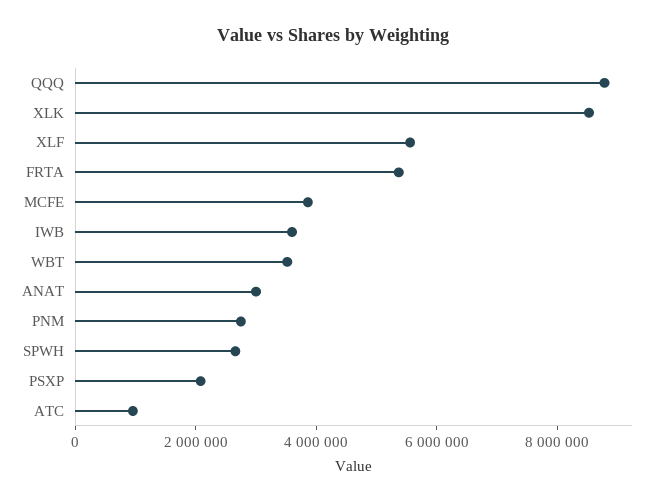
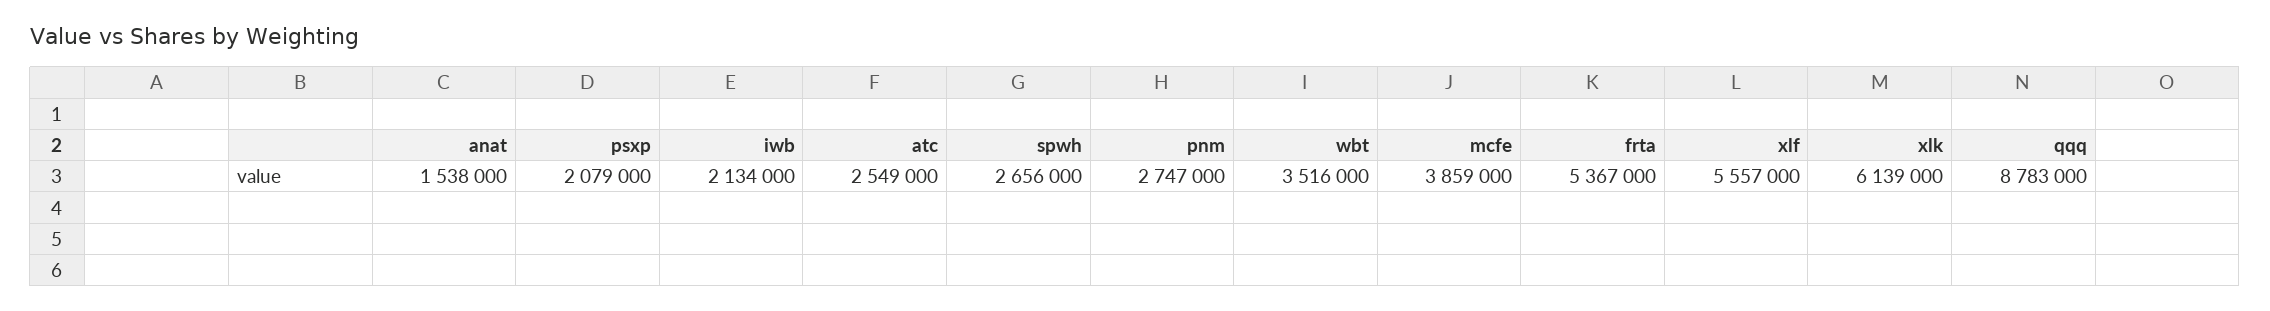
XLK: 8500000 -> 6139000
IWB: 3500000 -> 2134000
ANAT: 3000000 -> 1538000
ATC: 1000000 -> 2549000

